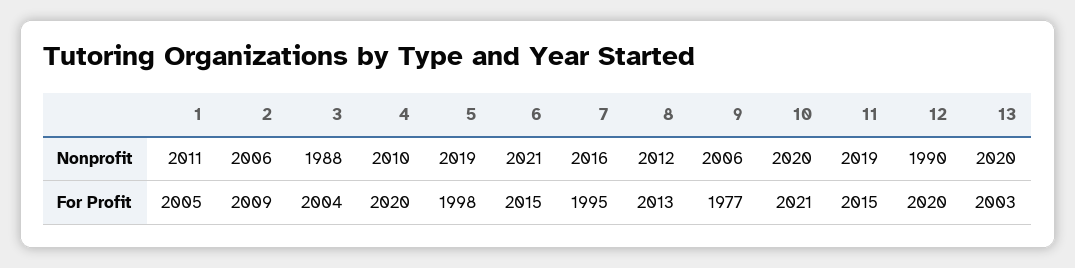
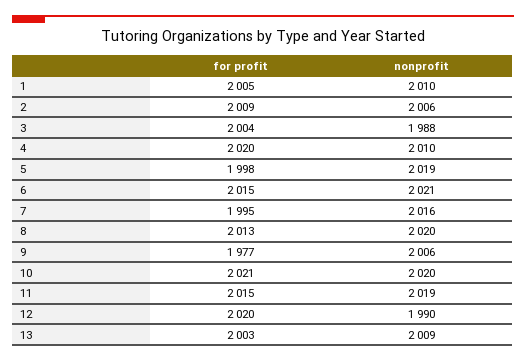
1, Nonprofit: 2011 -> 2010
8, Nonprofit: 2012 -> 2020
13, Nonprofit: 2020 -> 2009

